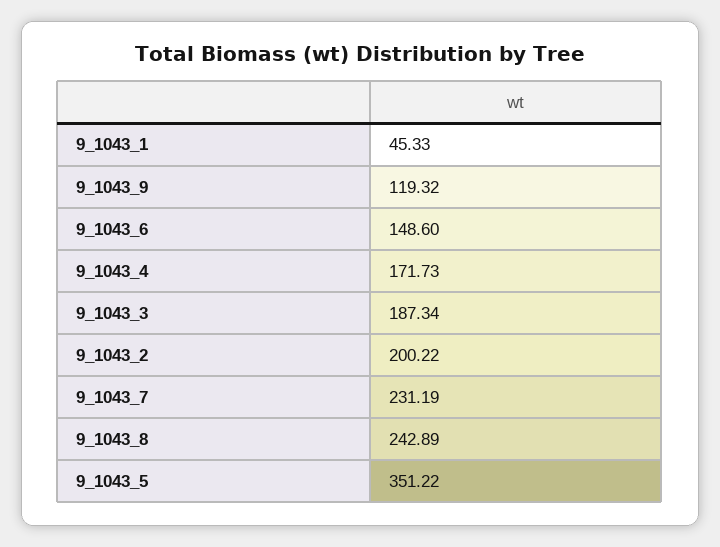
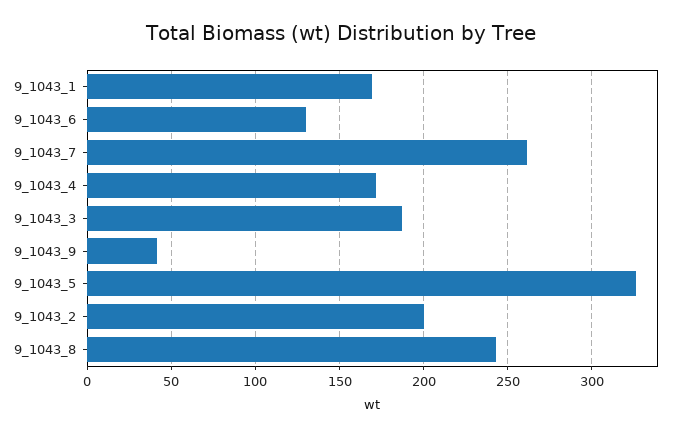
9_1043_1: 45.33 -> 170
9_1043_9: 119.32 -> 40
9_1043_6: 148.6 -> 130
9_1043_7: 231.19 -> 260
9_1043_5: 351.22 -> 325

